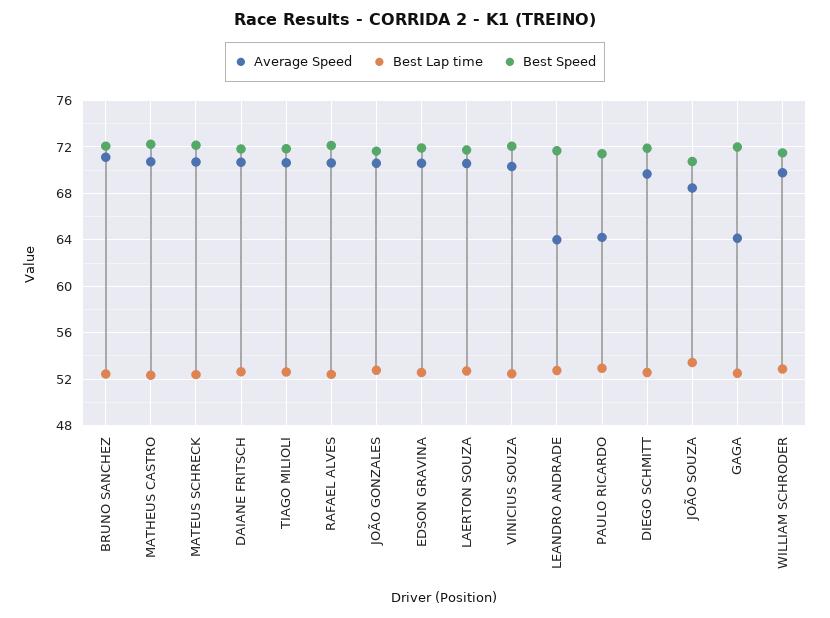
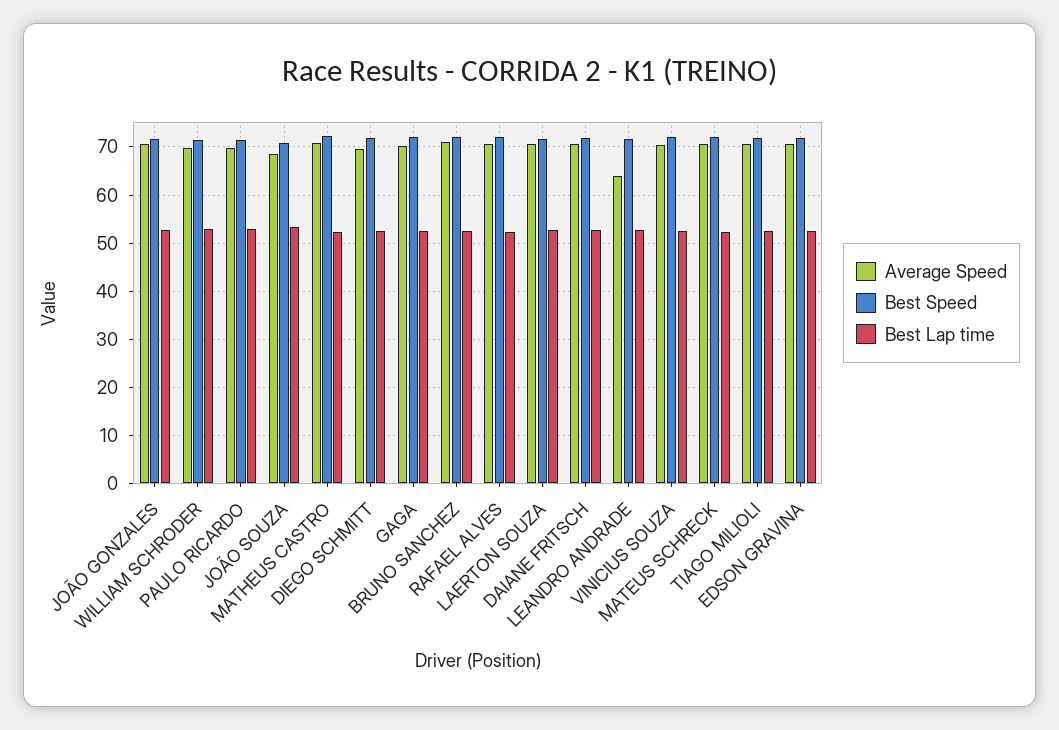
Average Speed, PAULO RICARDO: 64 -> 70
Average Speed, GAGA: 64 -> 70

